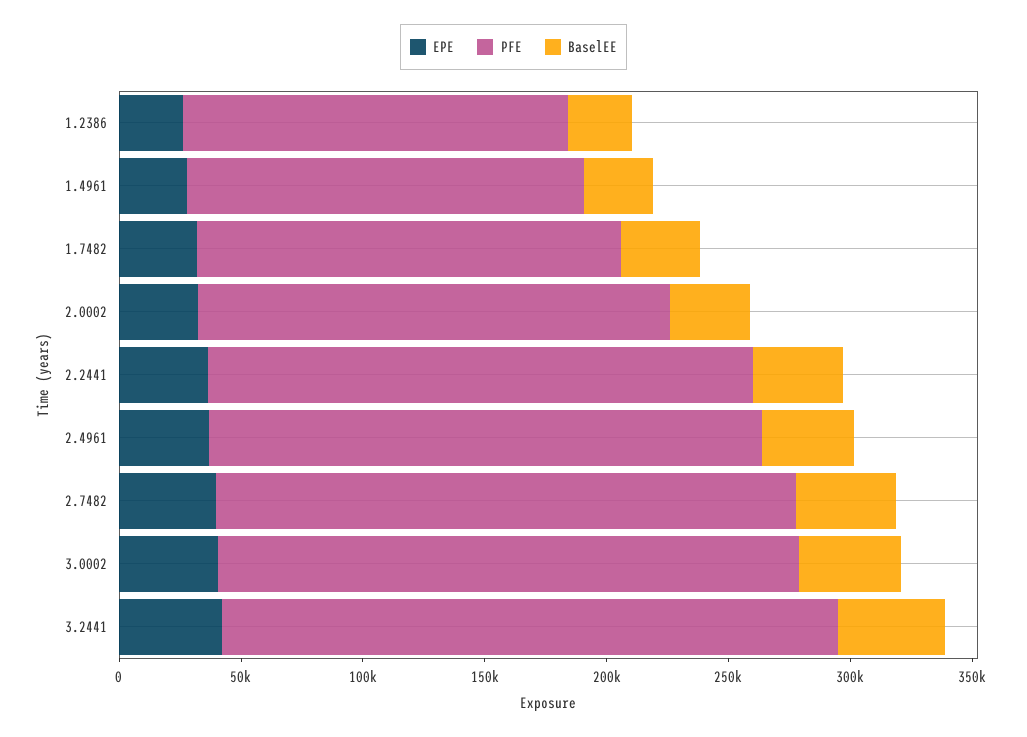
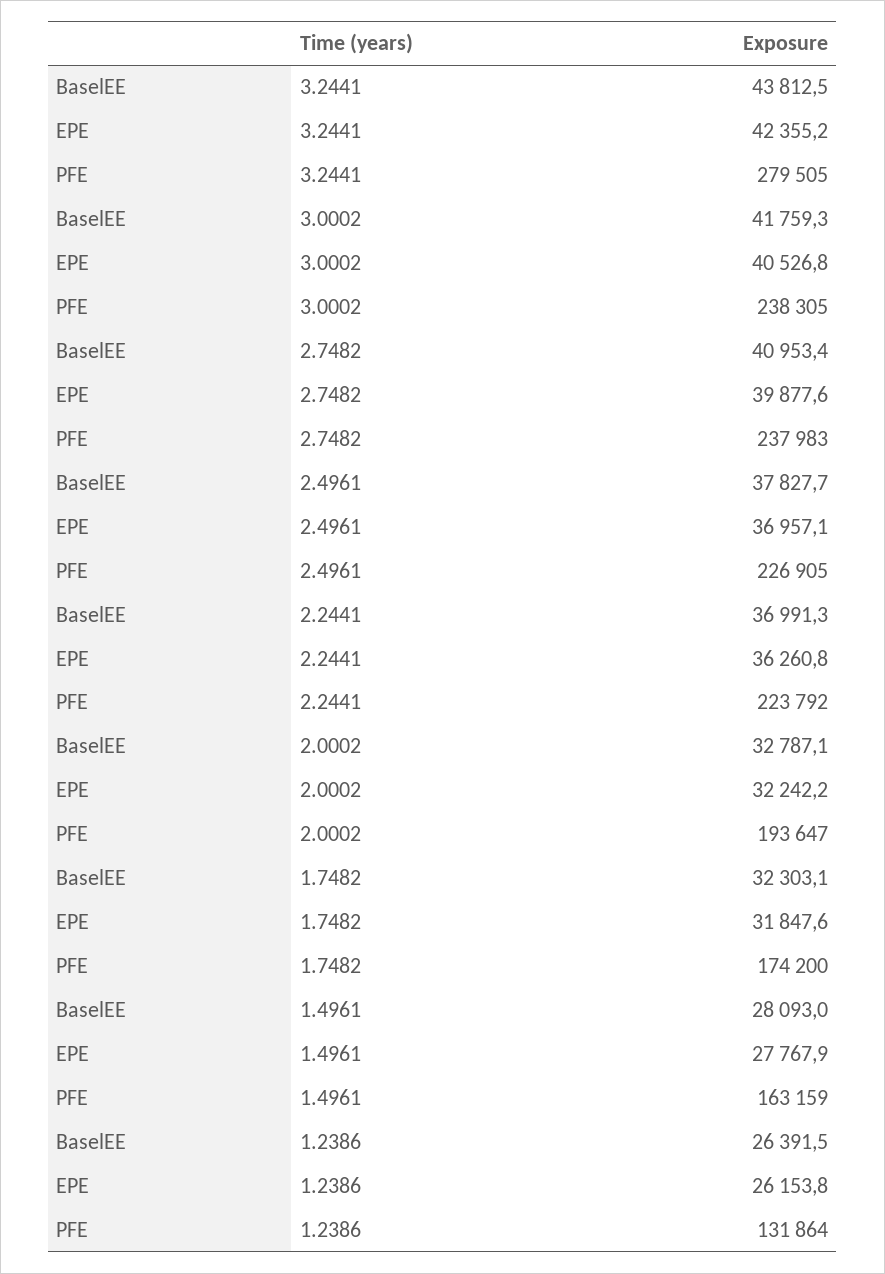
PFE, 1.2386: 160000 -> 131864
PFE, 3.2441: 250000 -> 279505

